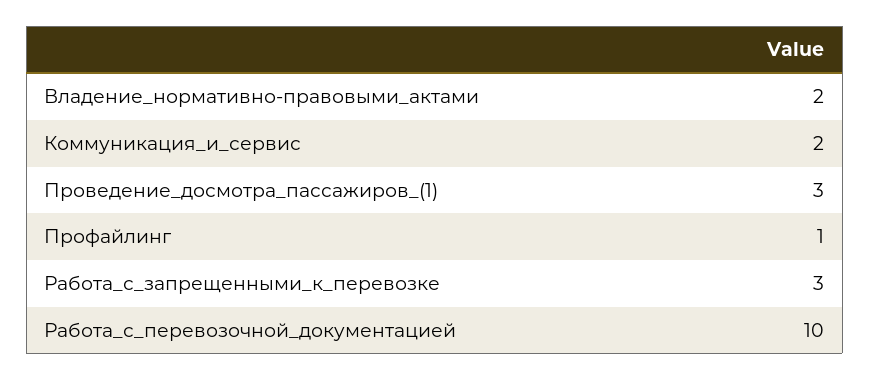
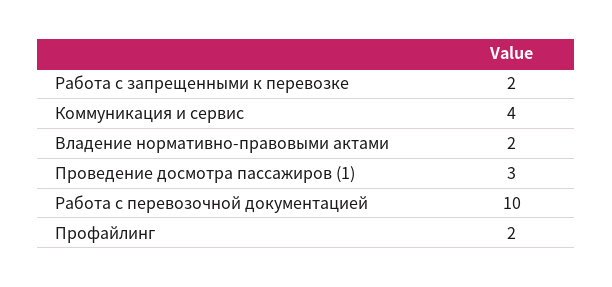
Коммуникация_и_сервис: 2 -> 4
Профайлинг: 1 -> 2
Работа_с_запрещенными_к_перевозке: 3 -> 2

